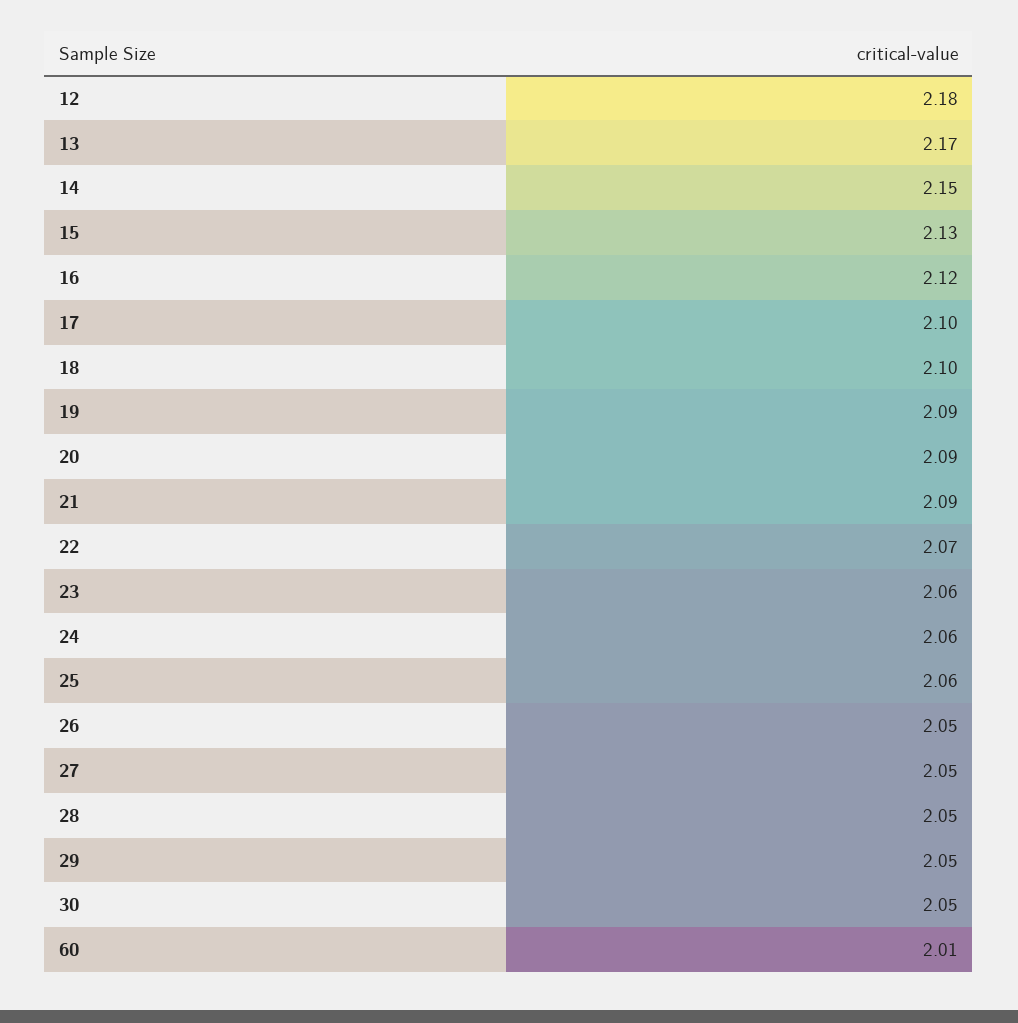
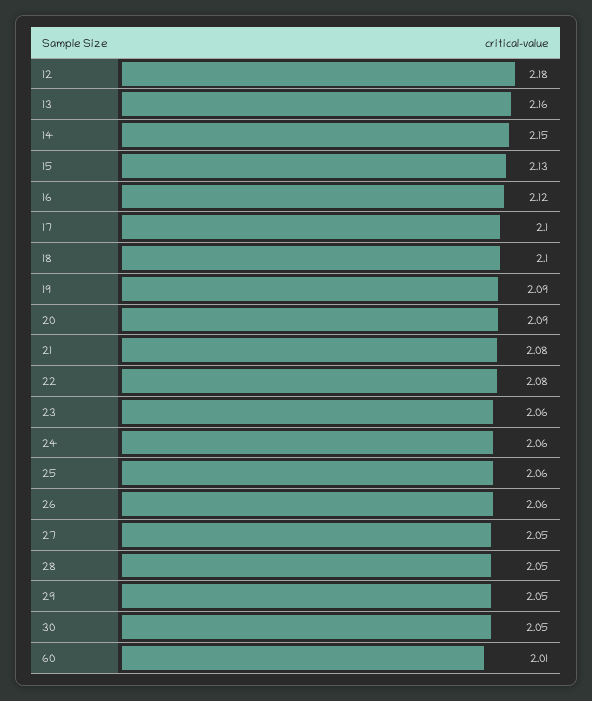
13: 2.17 -> 2.16
21: 2.09 -> 2.08
22: 2.07 -> 2.08
26: 2.05 -> 2.06

